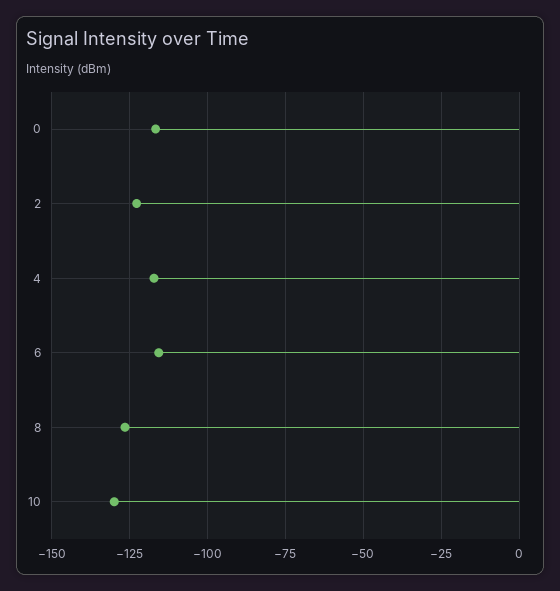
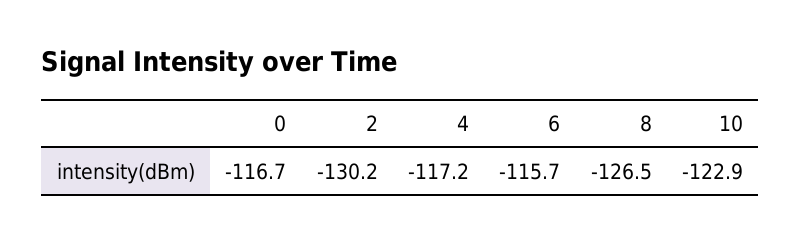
2: -122.5 -> -130.2
10: -130 -> -122.9

